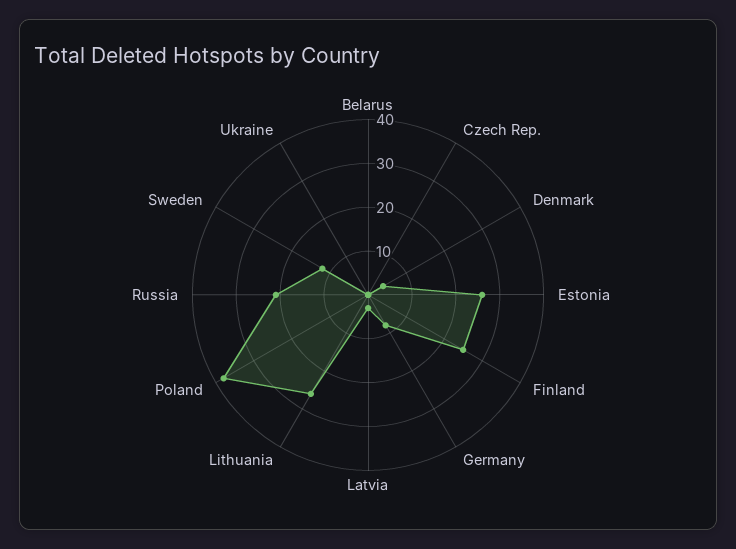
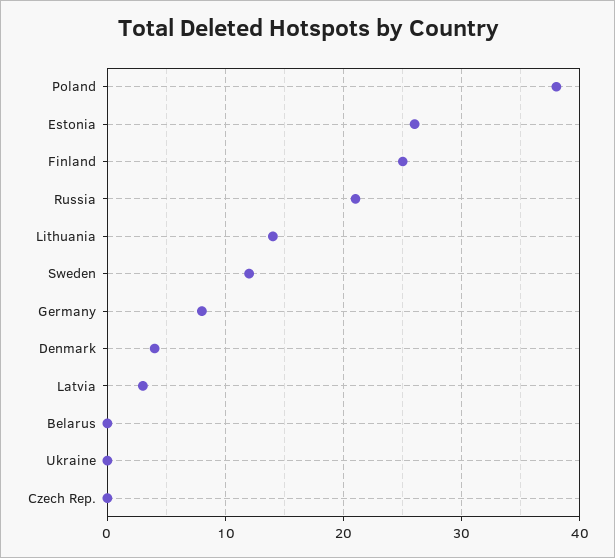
Lithuania: 25 -> 14

